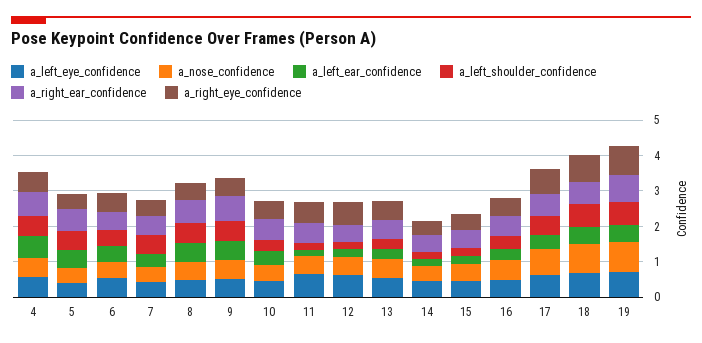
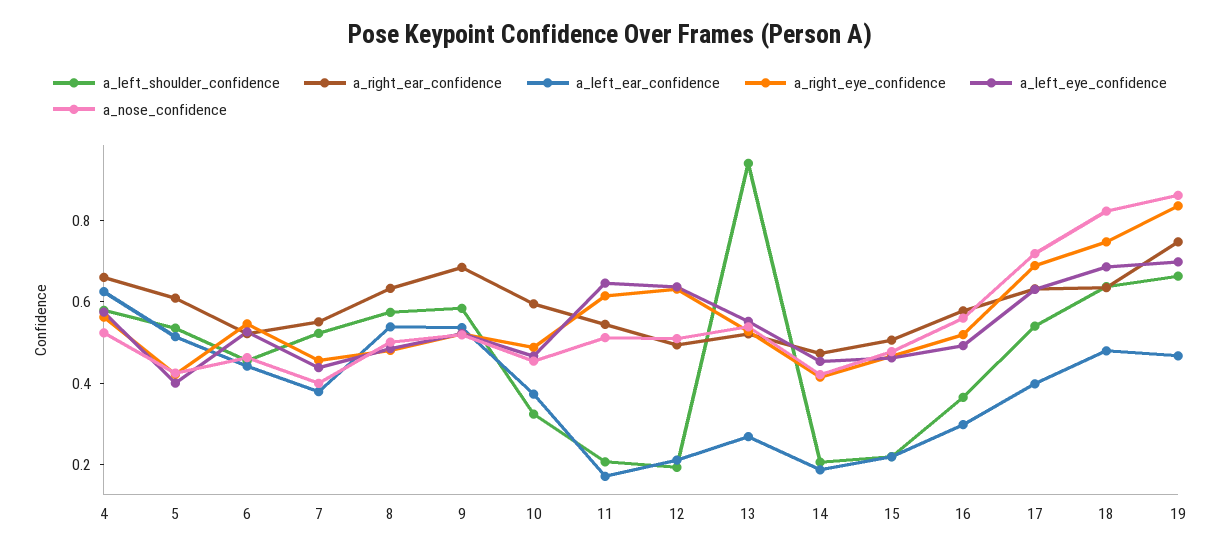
a_left_shoulder_confidence, 13: 0.25 -> 0.95

